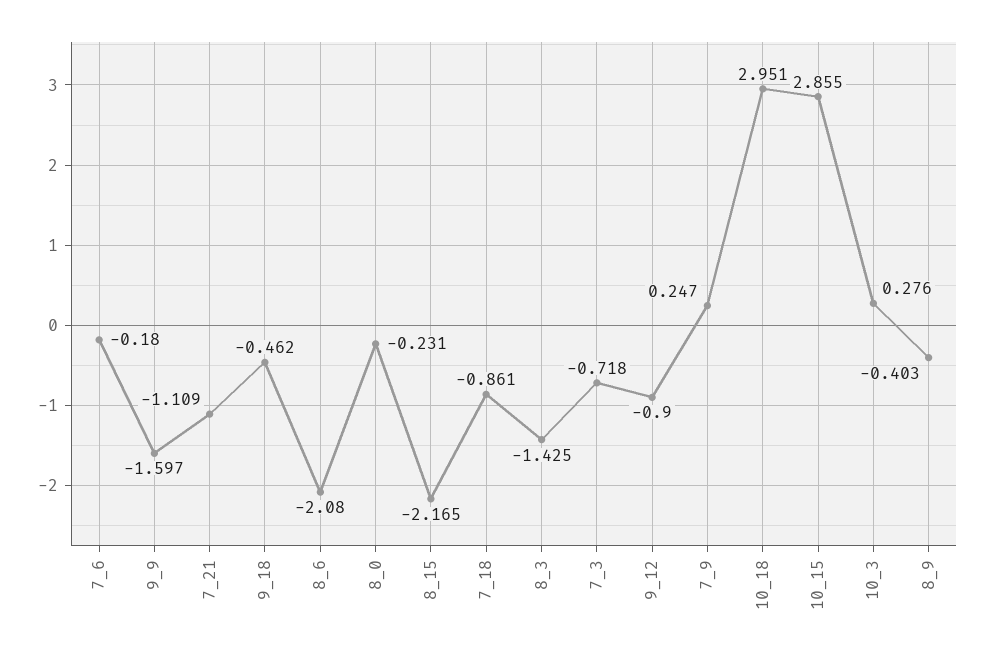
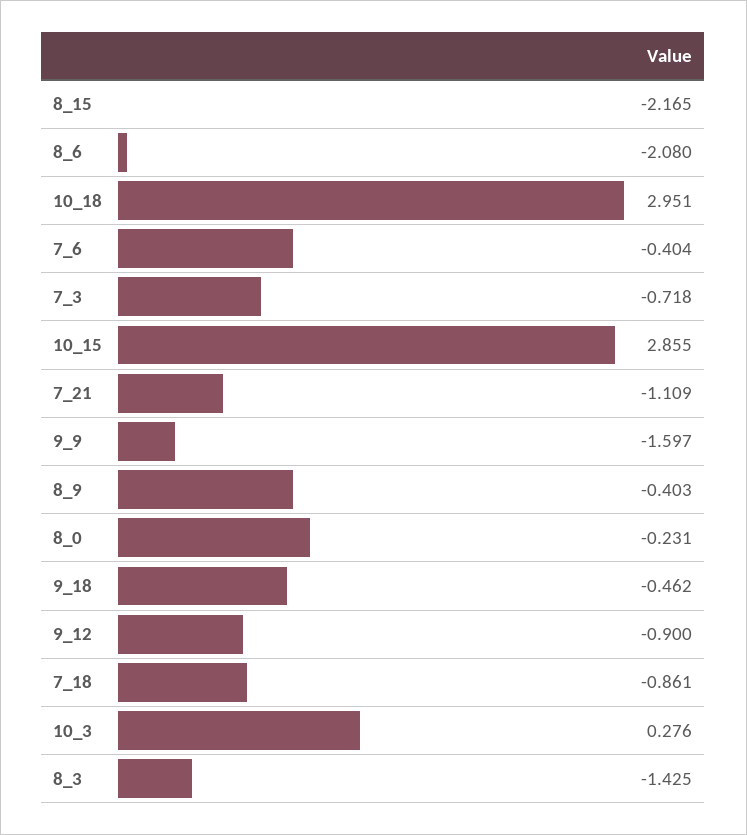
7_6: -0.18 -> -0.404
7_9: 0.247 -> none

